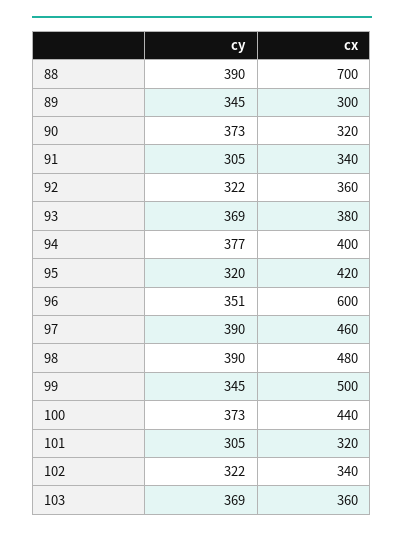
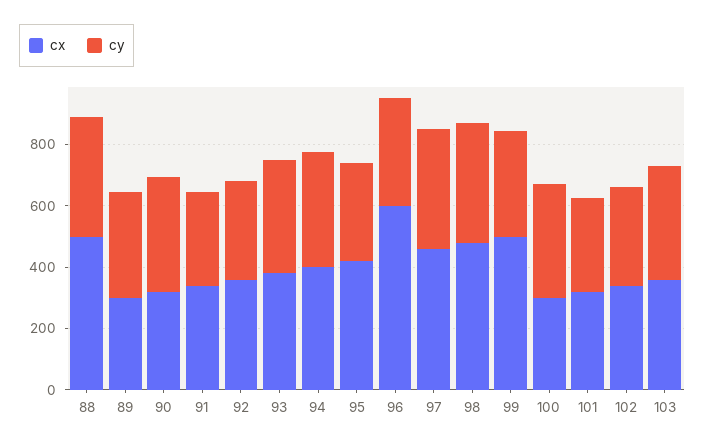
cx, 88: 700 -> 500
cx, 100: 440 -> 300

